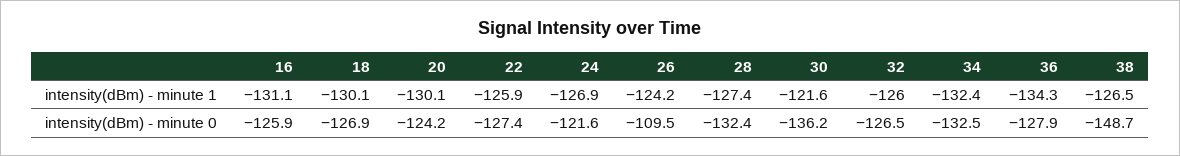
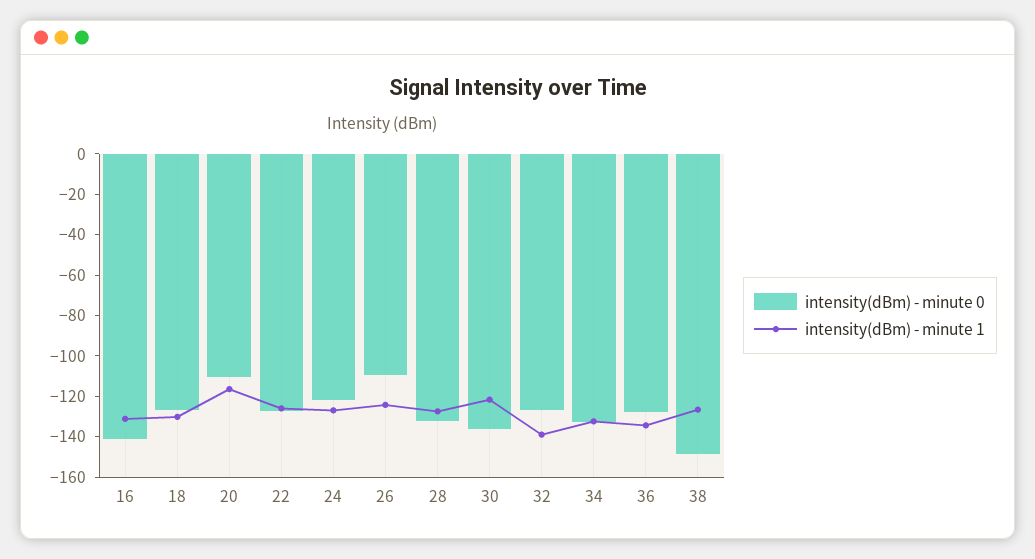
intensity(dBm) - minute 1, 20: -130.1 -> -115
intensity(dBm) - minute 1, 32: -126 -> -140
intensity(dBm) - minute 0, 16: -125.9 -> -140
intensity(dBm) - minute 0, 20: -124.2 -> -110

